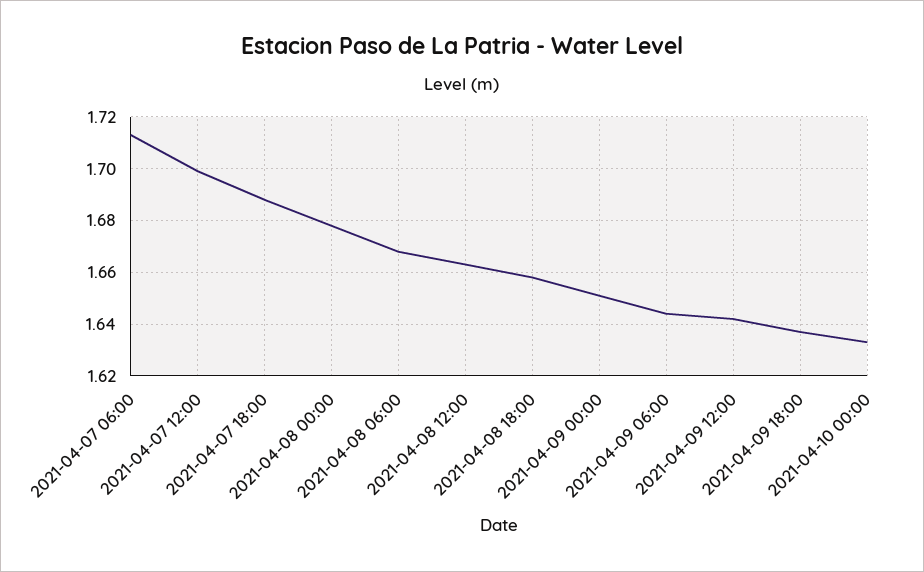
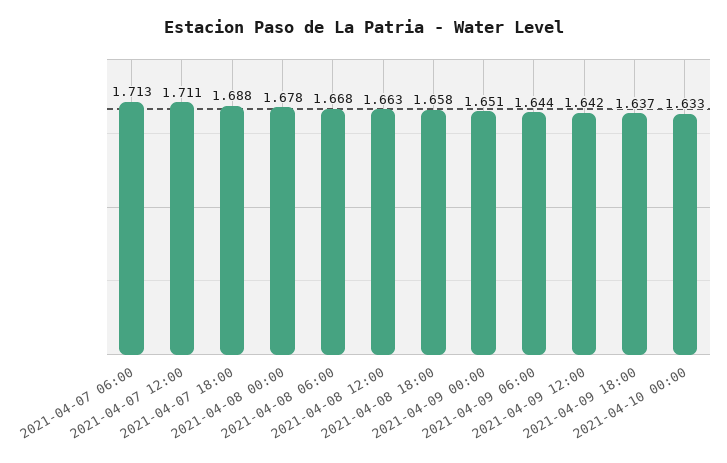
2021-04-07 12:00: 1.7 -> 1.711

